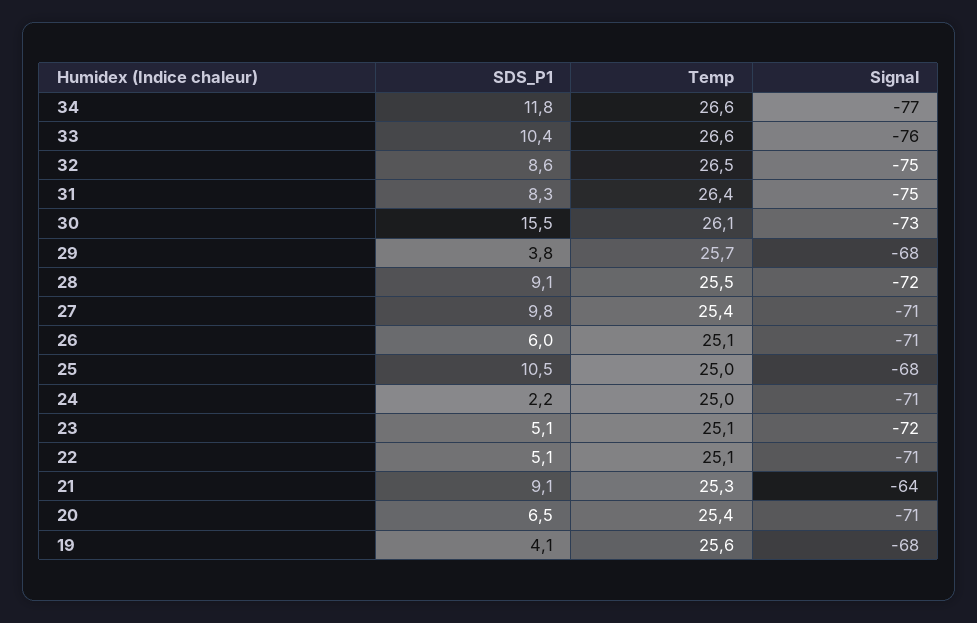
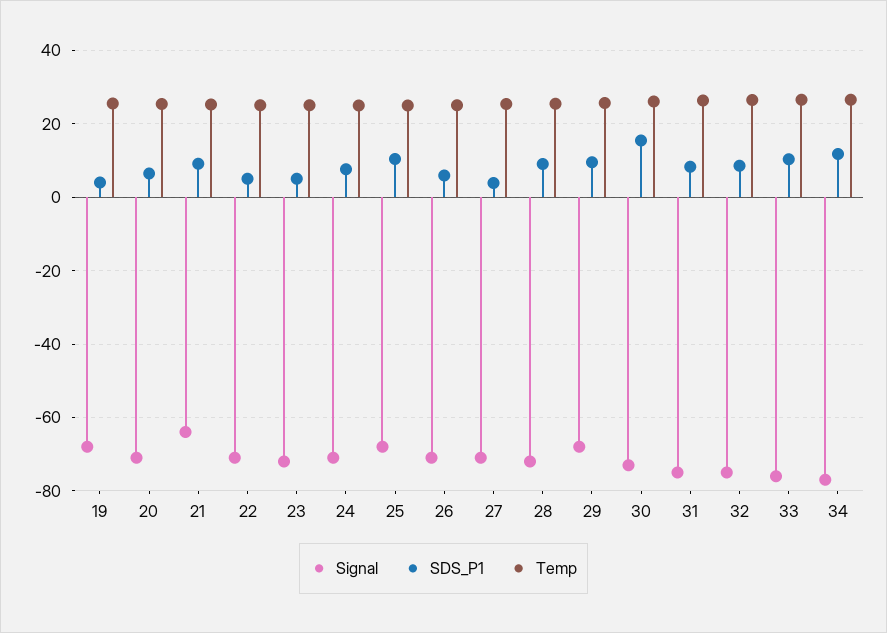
SDS_P1, 29: 3.8 -> 10
SDS_P1, 27: 9.8 -> 4
SDS_P1, 24: 2.2 -> 8

